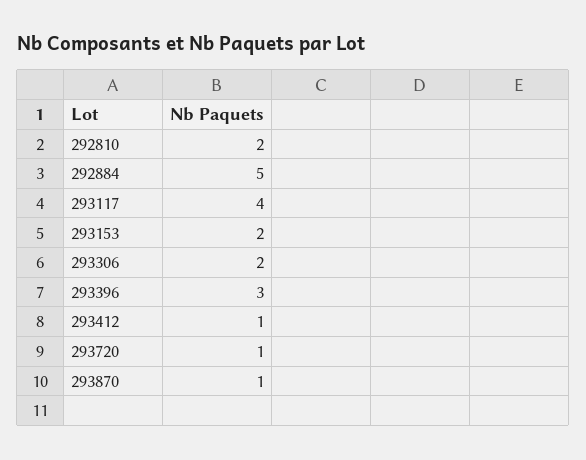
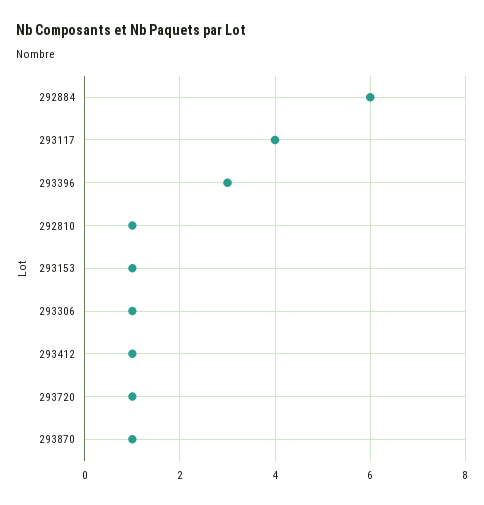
292810: 2 -> 1
292884: 5 -> 6
293153: 2 -> 1
293306: 2 -> 1

